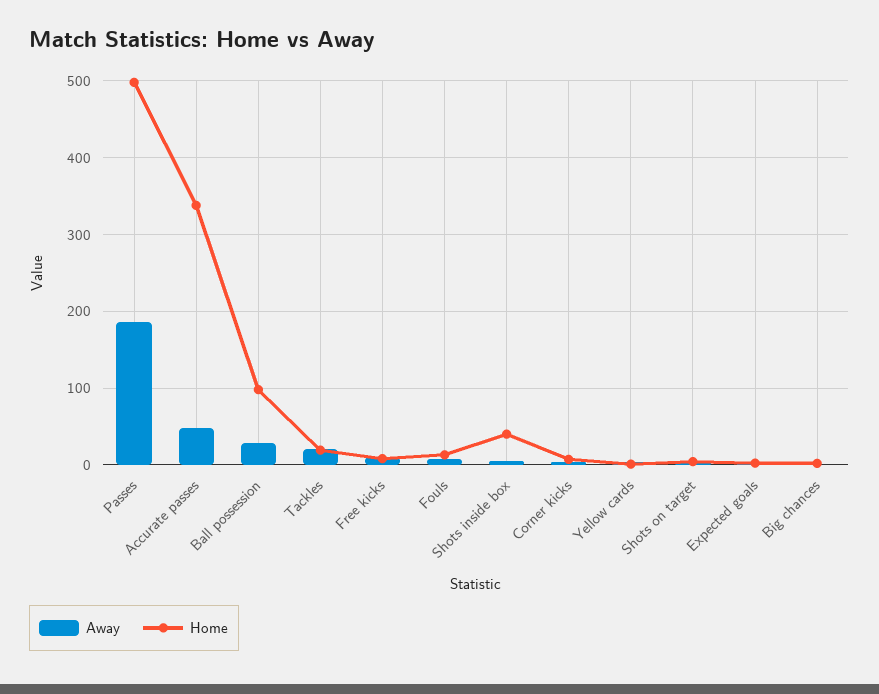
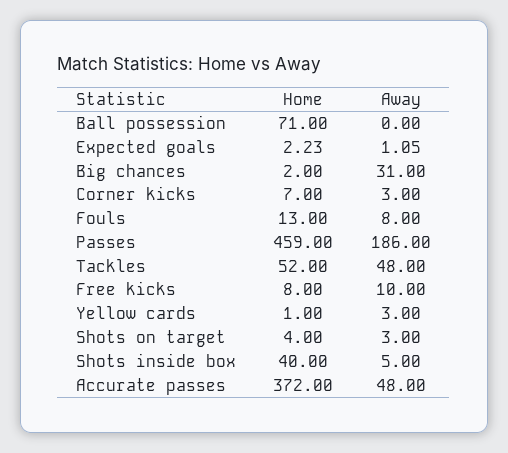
Home, Passes: 500 -> 459
Home, Accurate passes: 340 -> 372
Away, Ball possession: 30 -> 0
Home, Ball possession: 100 -> 71
Away, Tackles: 20 -> 48
Home, Tackles: 20 -> 52
Away, Big chances: 0 -> 31

